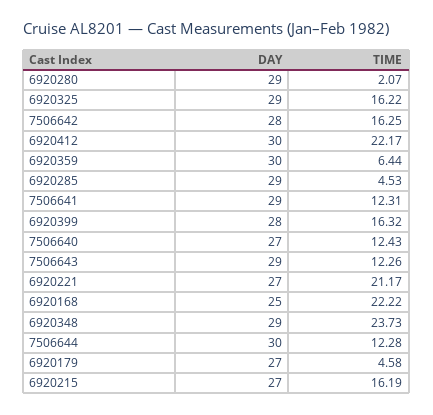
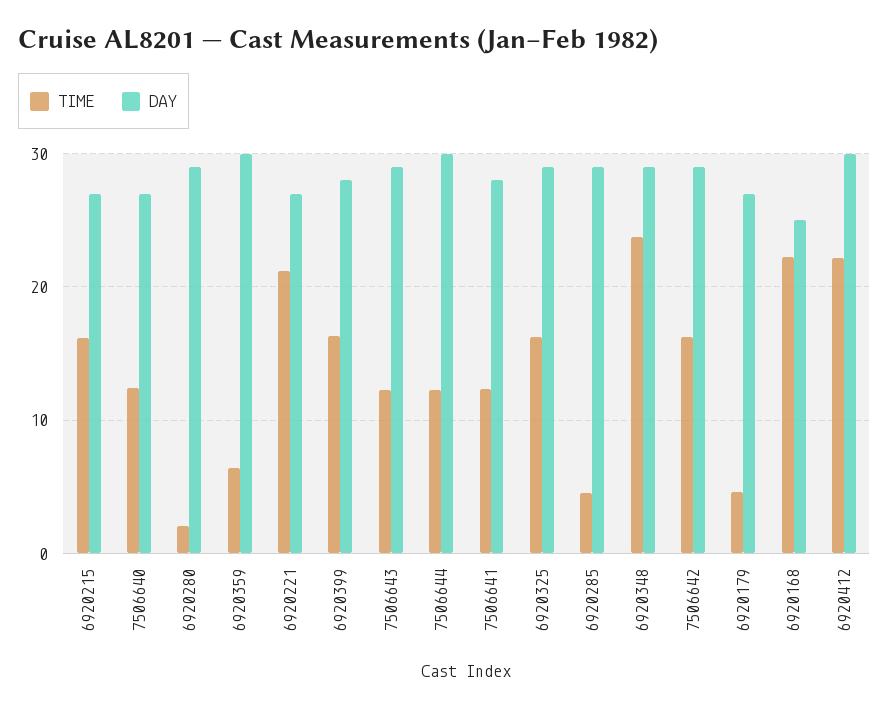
DAY, 7506642: 28 -> 29
DAY, 7506641: 29 -> 28

